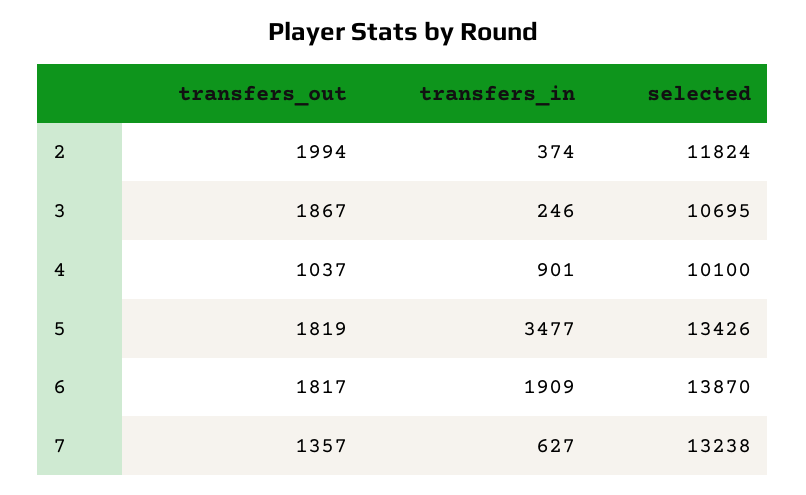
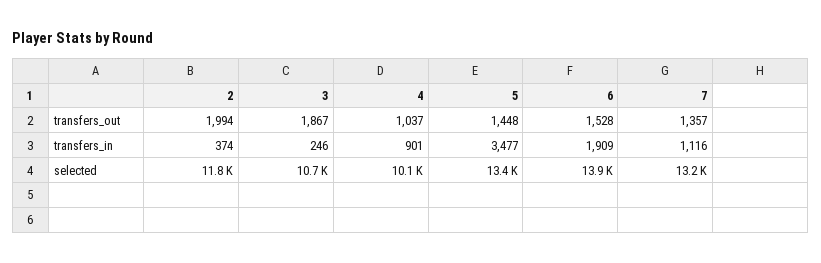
transfers_out, 5: 1819 -> 1448
transfers_out, 6: 1817 -> 1528
transfers_in, 7: 627 -> 1116

